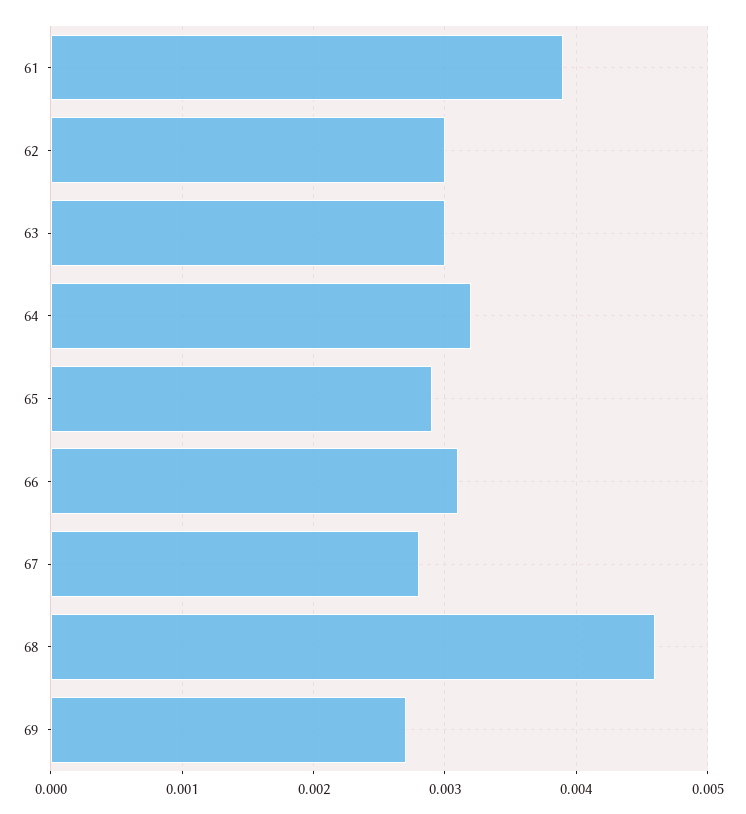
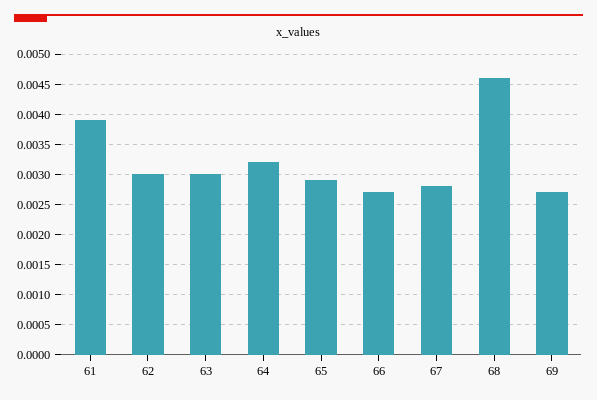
66: 0.0031 -> 0.0027

